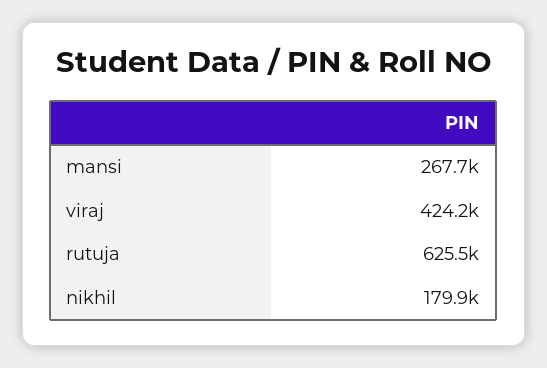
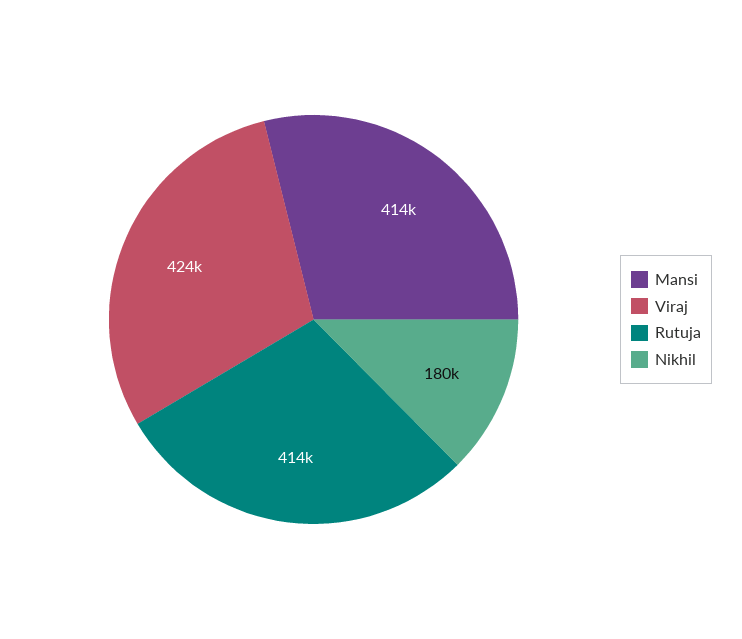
mansi: 267700 -> 414000
rutuja: 625500 -> 414000

